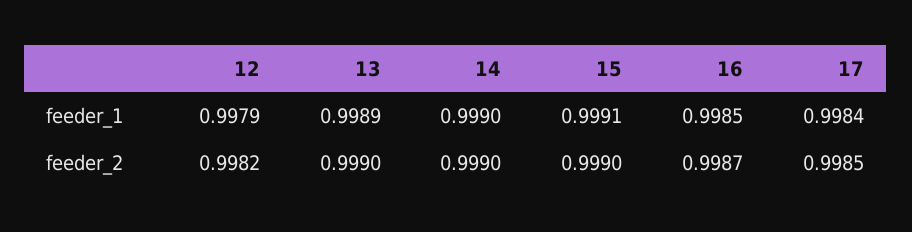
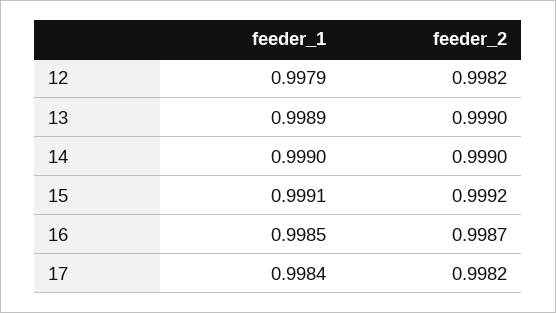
15, feeder_2: 0.999 -> 0.9992
17, feeder_2: 0.9985 -> 0.9982

